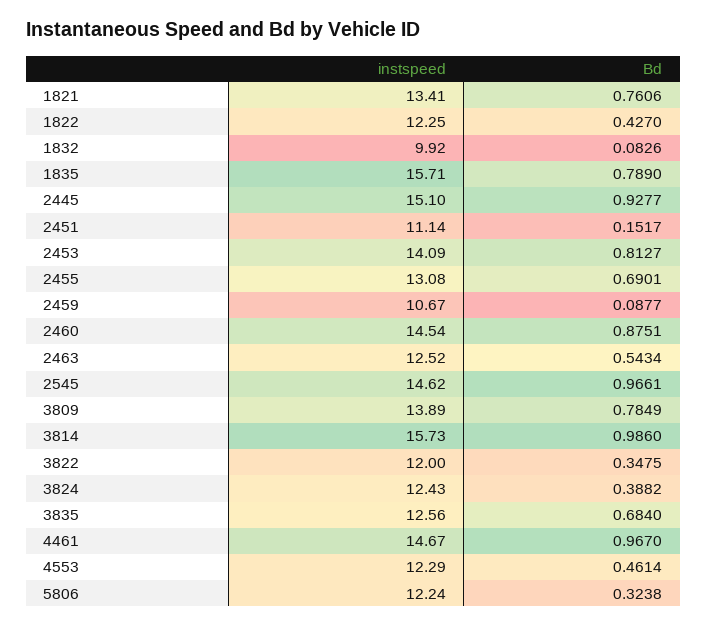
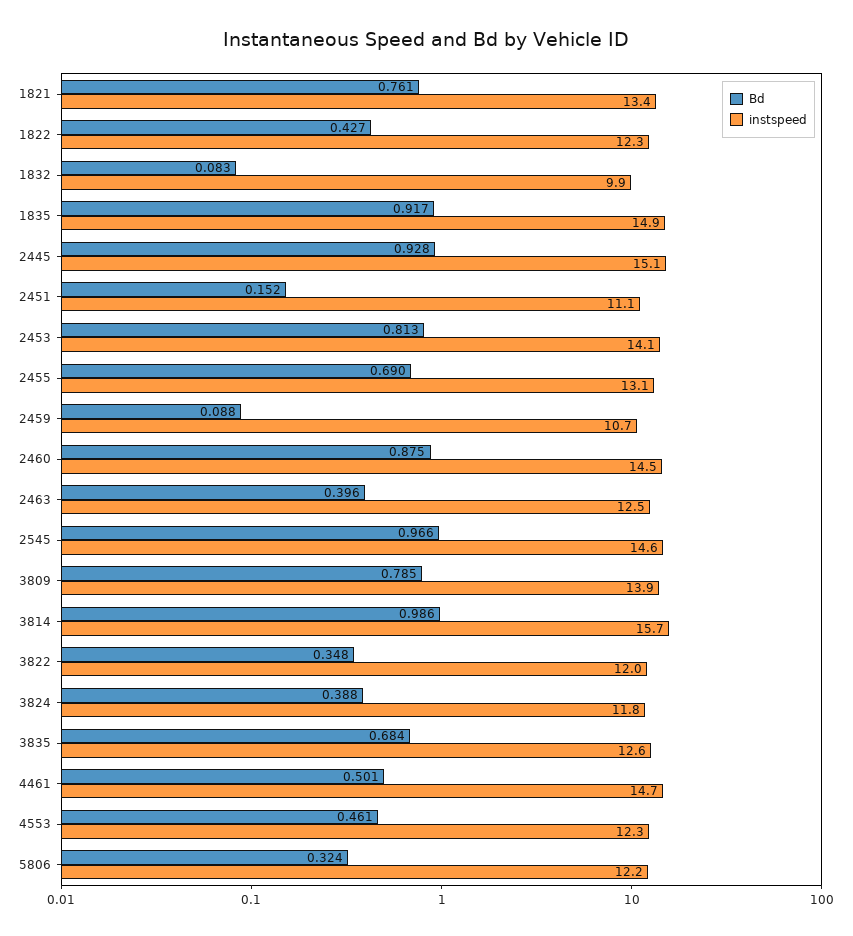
instspeed, 1835: 15.71 -> 14.9
Bd, 1835: 0.789 -> 0.917
Bd, 2463: 0.5434 -> 0.396
instspeed, 3824: 12.43 -> 11.8
Bd, 4461: 0.967 -> 0.501

